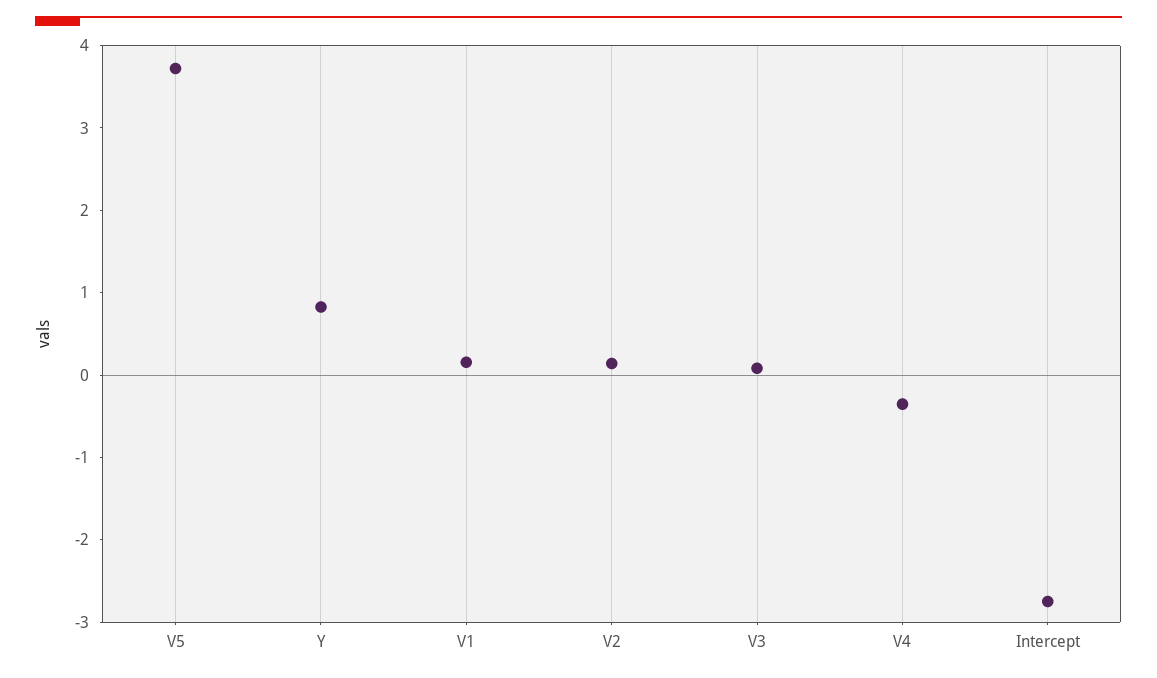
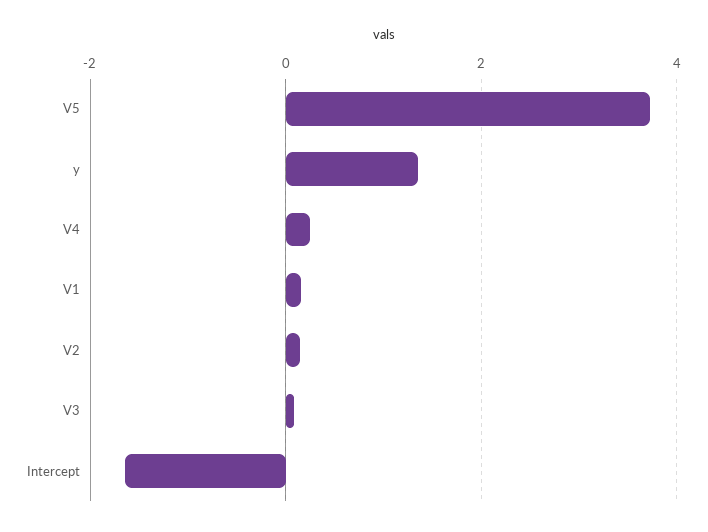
Y: 0.8 -> 1.4
V4: -0.4 -> 0.2
Intercept: -2.8 -> -1.6

